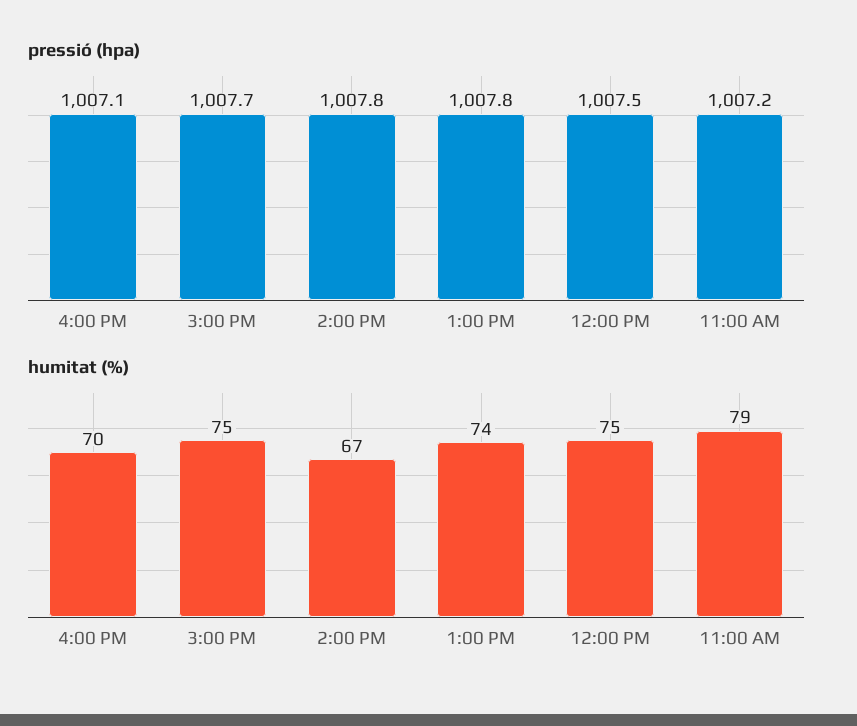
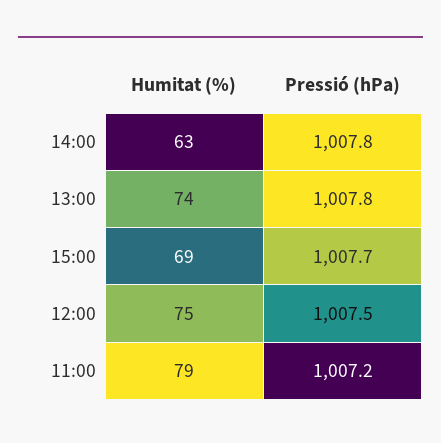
pressió (hpa), 4:00 PM: 1007.1 -> none
humitat (%), 4:00 PM: 70 -> none
humitat (%), 3:00 PM: 75 -> 69
humitat (%), 2:00 PM: 67 -> 63

